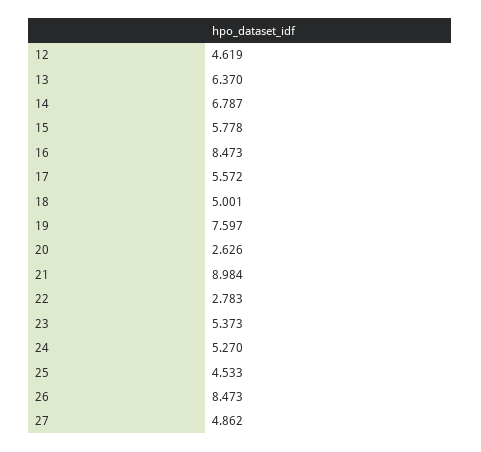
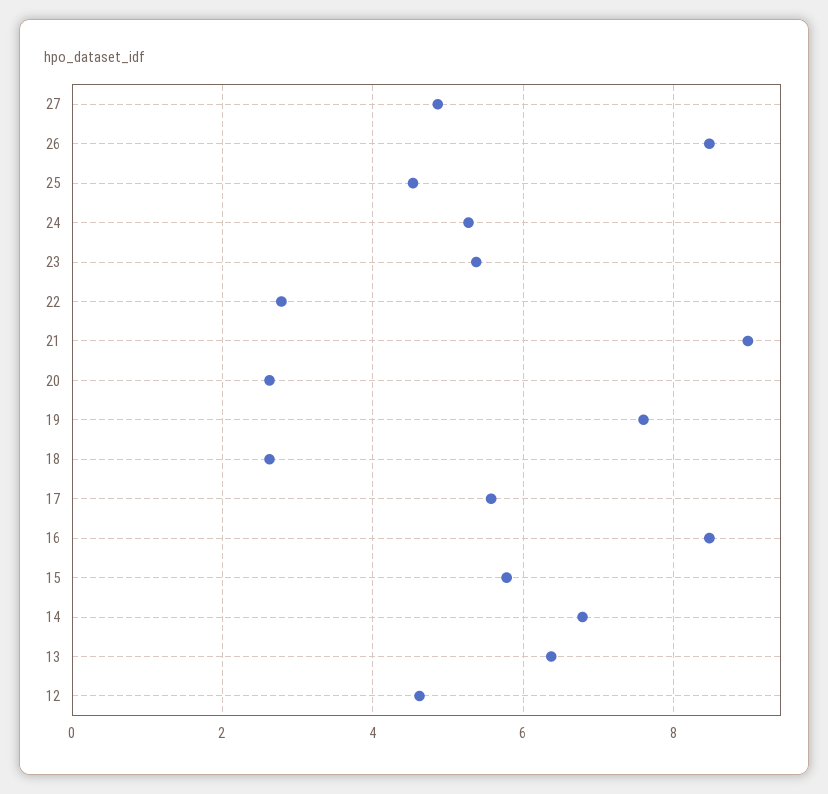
18: 5.001 -> 2.6

